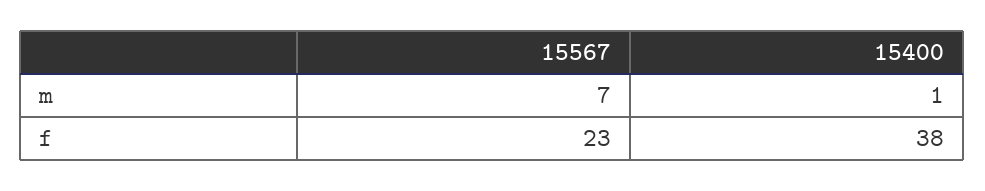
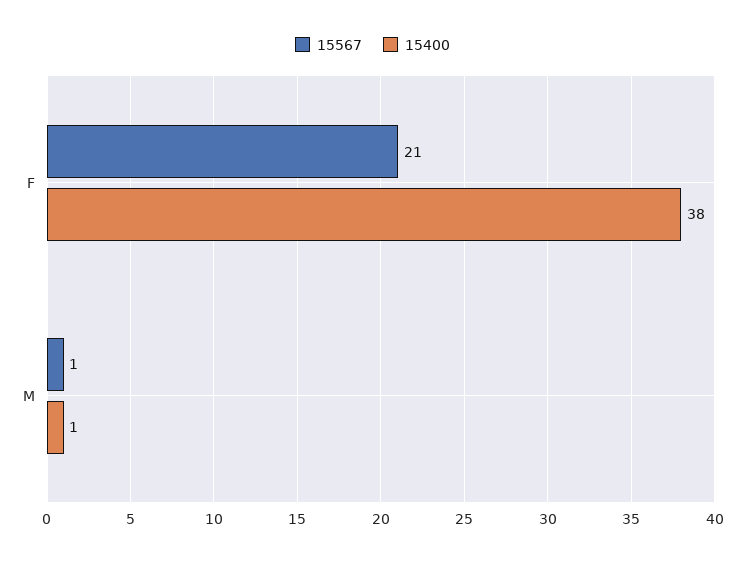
15567, m: 7 -> 1
15567, f: 23 -> 21

